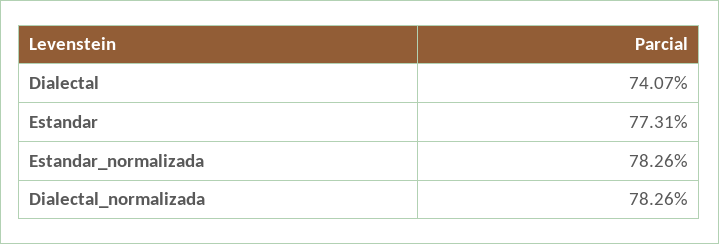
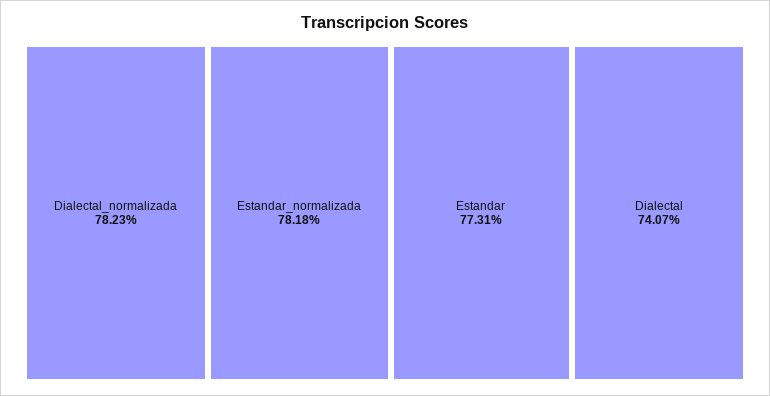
Estandar_normalizada: 78.26 -> 78.18
Dialectal_normalizada: 78.26 -> 78.23

